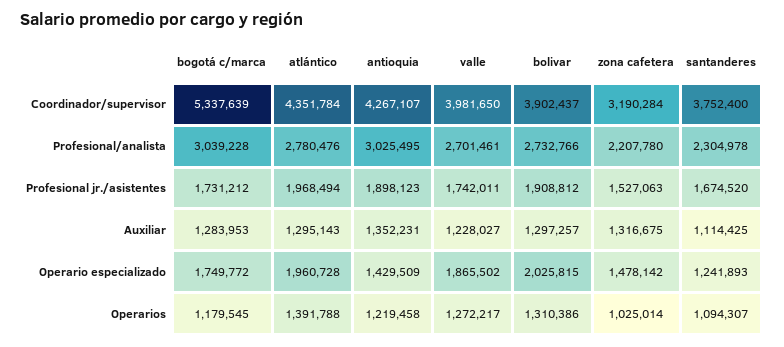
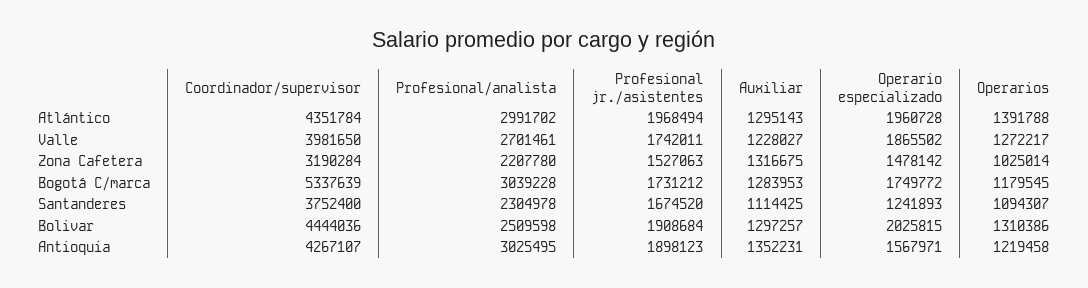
bolivar, Coordinador/supervisor: 3902437 -> 4444036
atlántico, Profesional/analista: 2780476 -> 2991702
bolivar, Profesional/analista: 2732766 -> 2509598
bolivar, Profesional jr./asistentes: 1908812 -> 1908684
antioquia, Operario especializado: 1429509 -> 1567971

